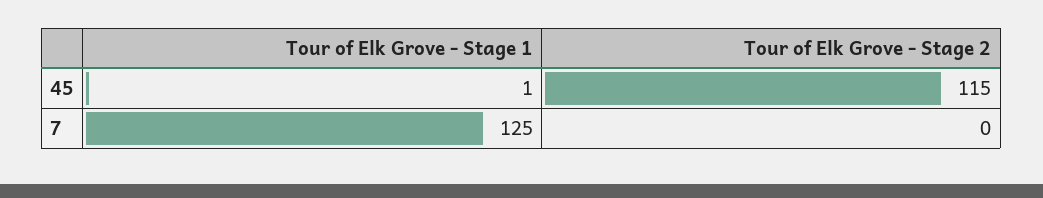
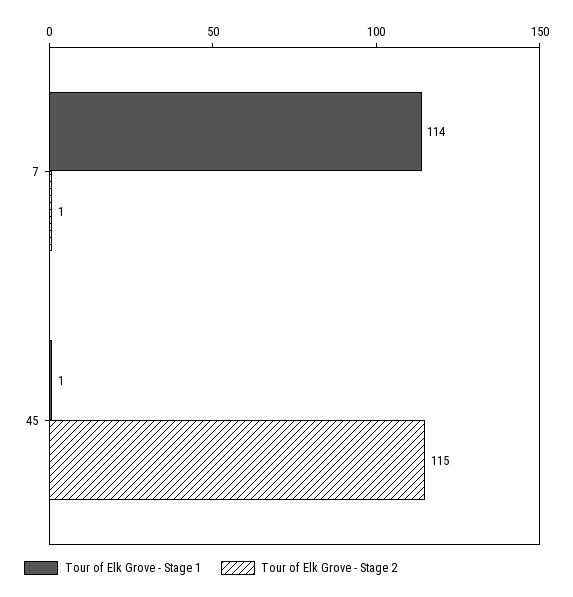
Tour of Elk Grove - Stage 1, 7: 125 -> 114
Tour of Elk Grove - Stage 2, 7: 0 -> 1

